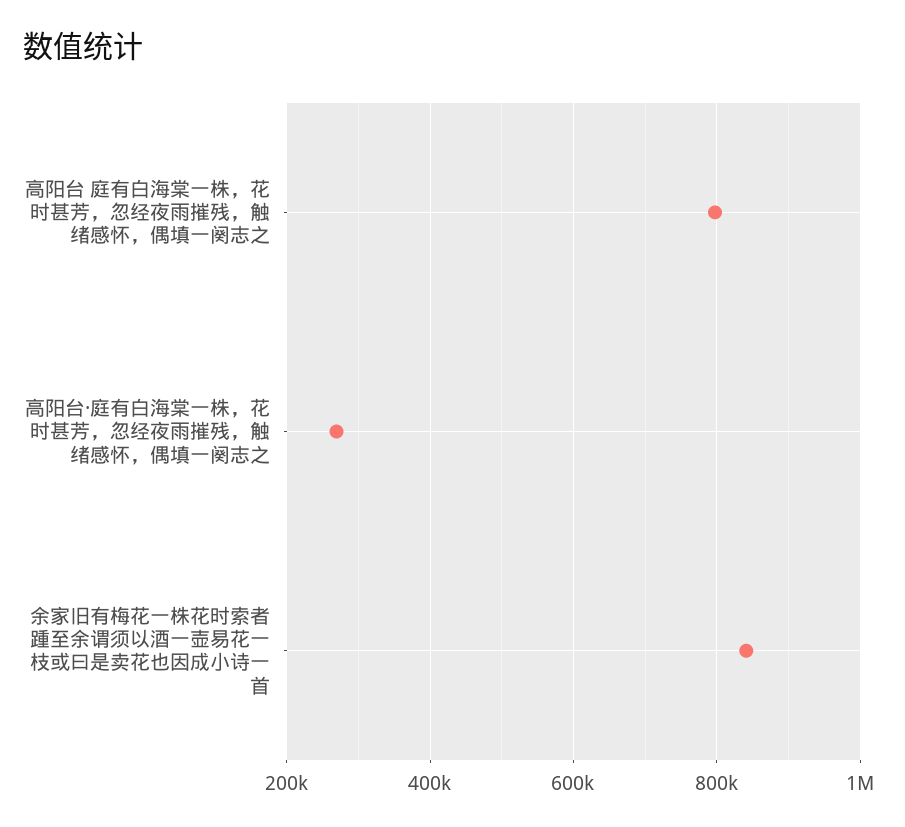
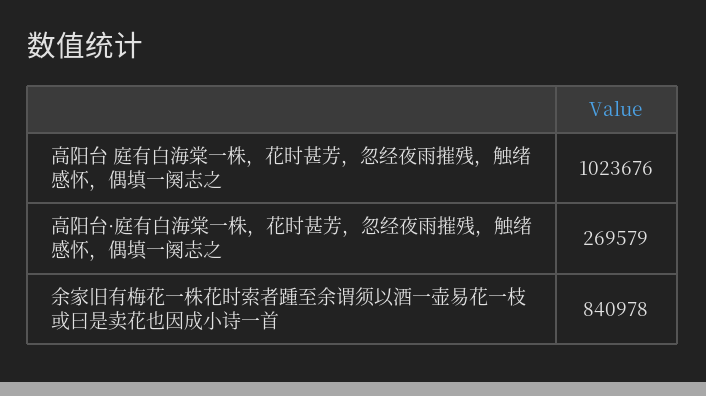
高阳台 庭有白海棠一株，花时甚芳，忽经夜雨摧残，触绪感怀，偶填一阕志之: 800000 -> 1023676

